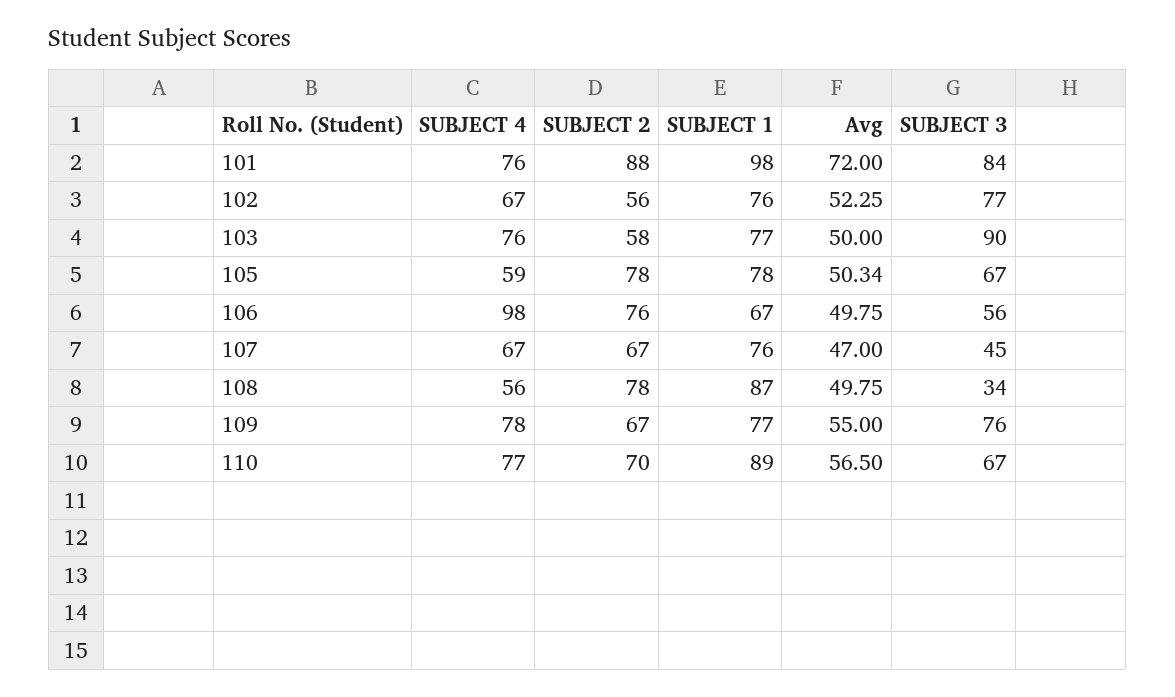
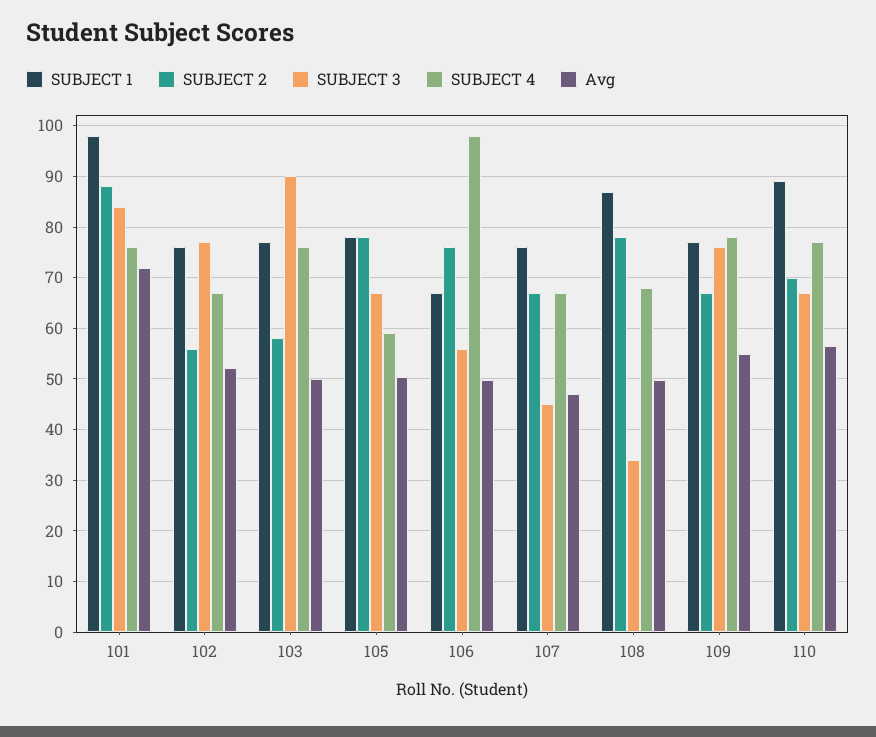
SUBJECT 4, 108: 56 -> 68

